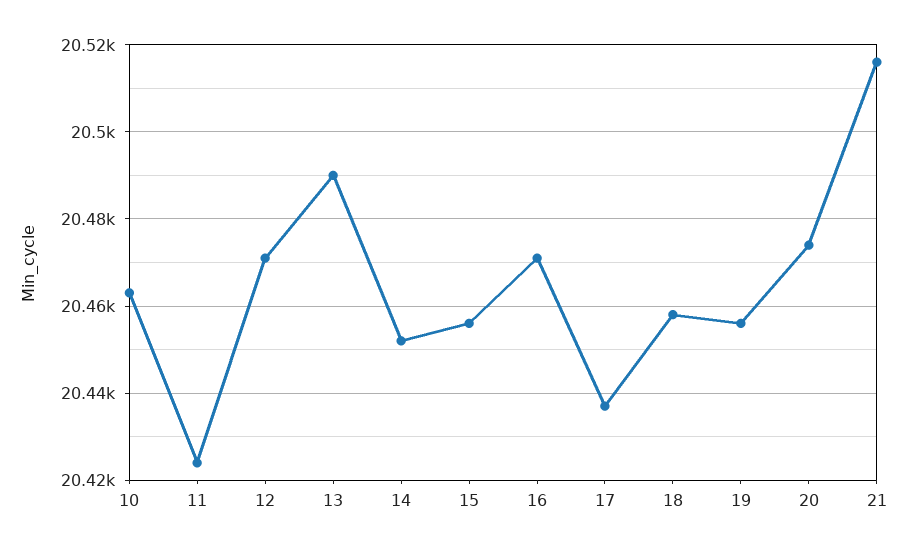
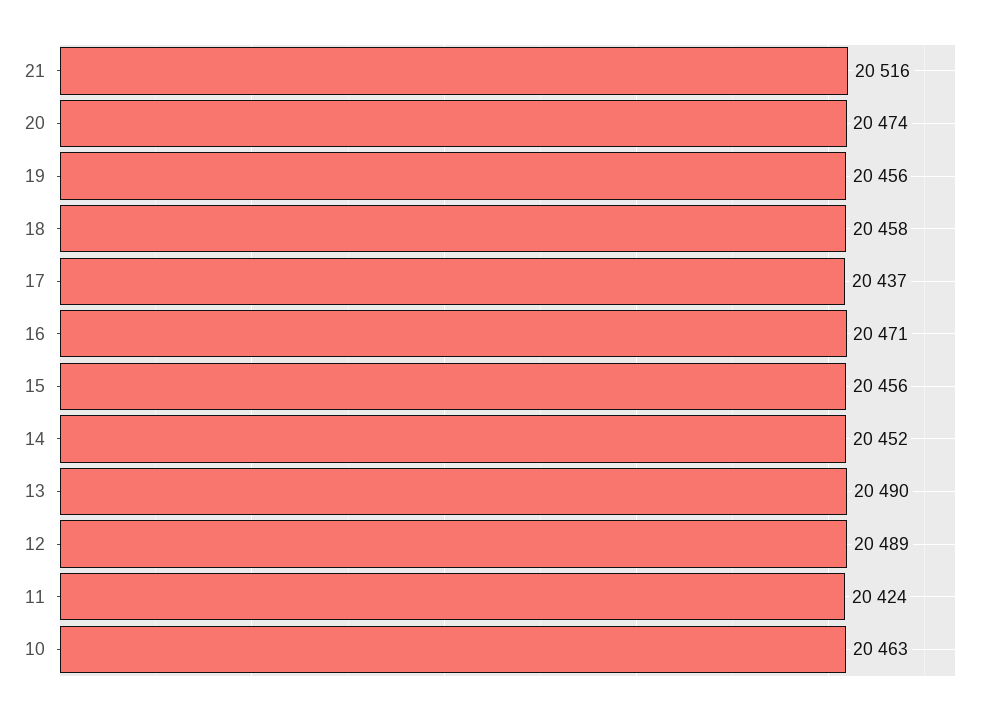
12: 20470 -> 20489

